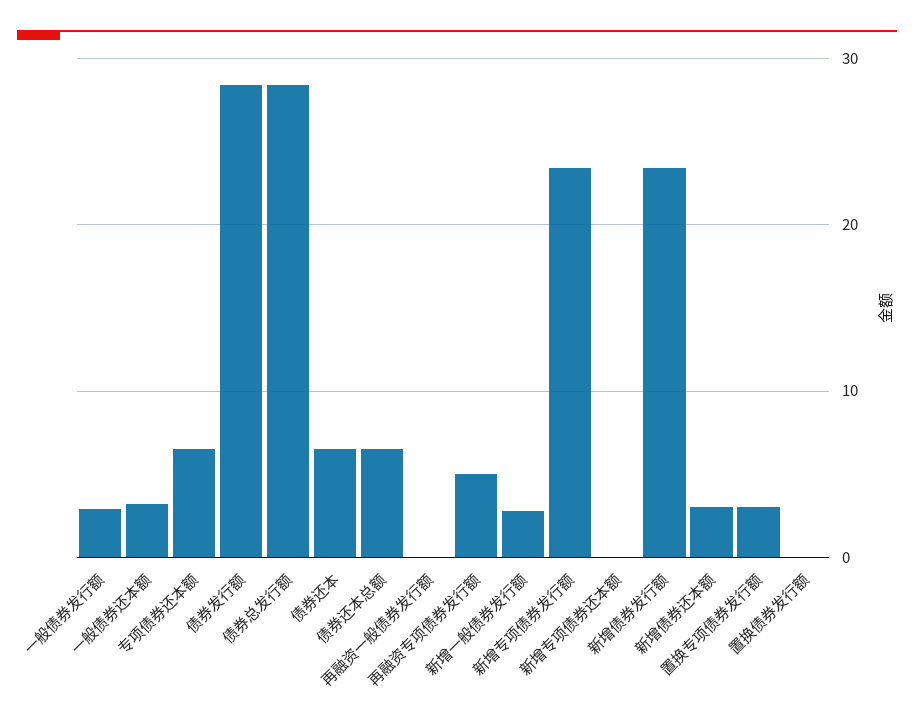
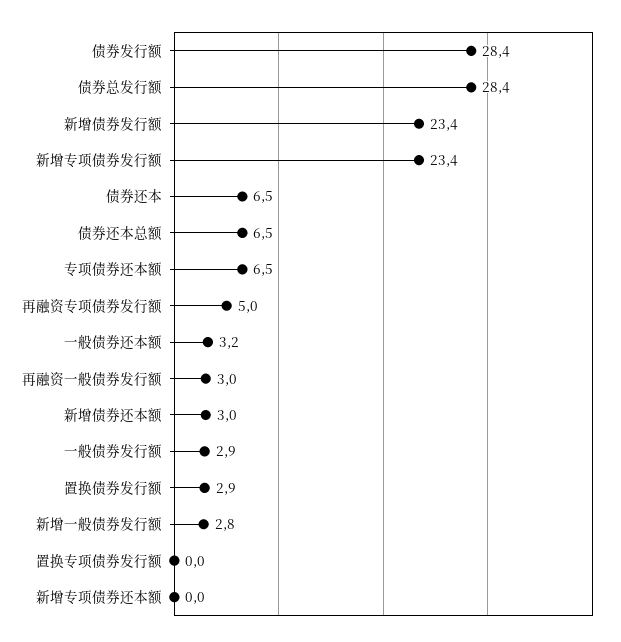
再融资一般债券发行额: 0 -> 3
置换专项债券发行额: 3 -> 0
置换债券发行额: 0 -> 2.9

